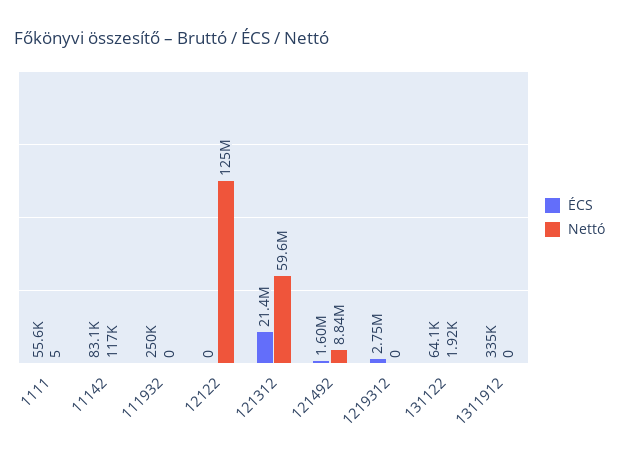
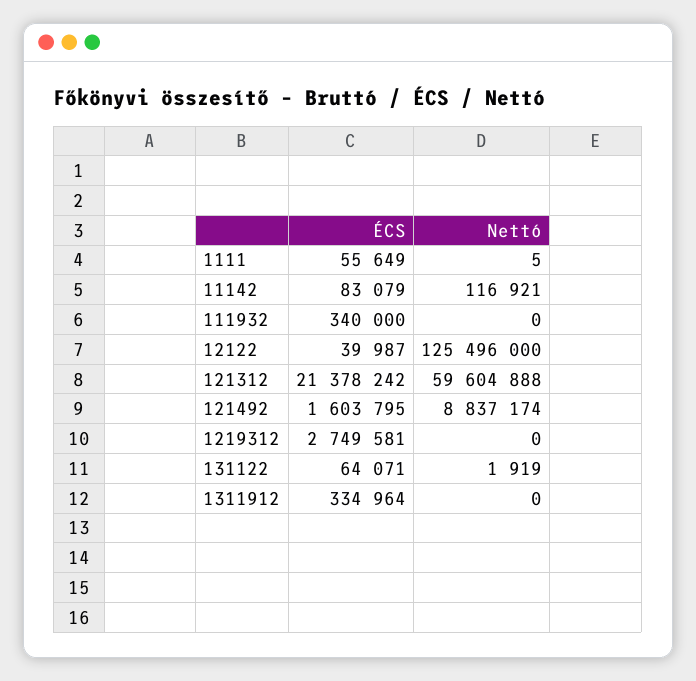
ÉCS, 111932: 250000 -> 340000
ÉCS, 12122: 0 -> 39987

